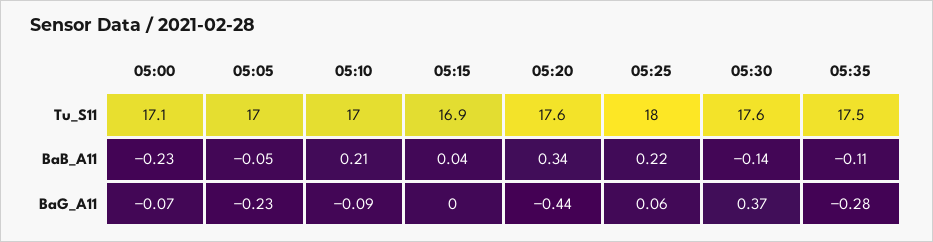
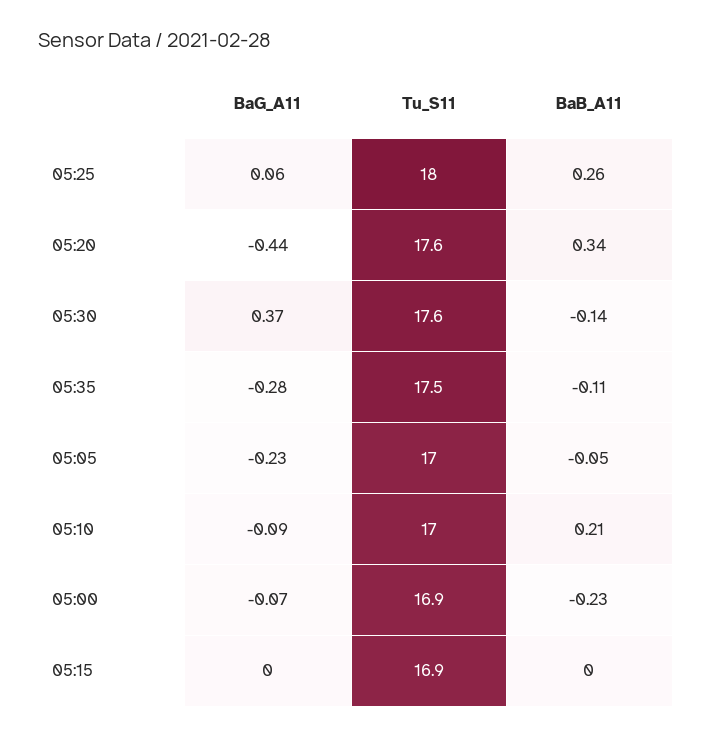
05:00, Tu_S11: 17.1 -> 16.9
05:15, BaB_A11: 0.04 -> 0
05:25, BaB_A11: 0.22 -> 0.26

